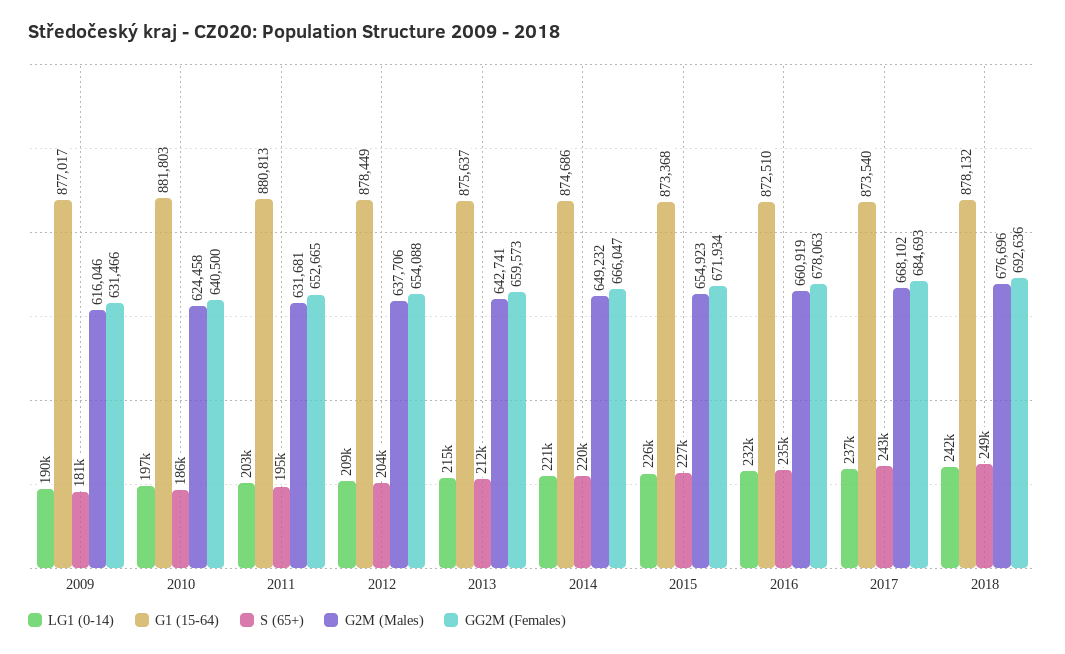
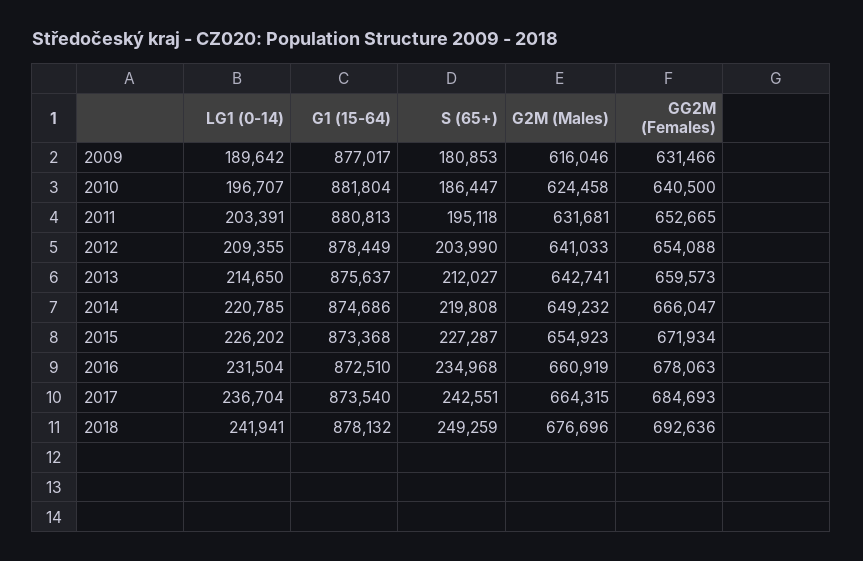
G1 (15-64), 2010: 881803 -> 881804
G2M (Males), 2012: 637706 -> 641033
G2M (Males), 2017: 668102 -> 664315

